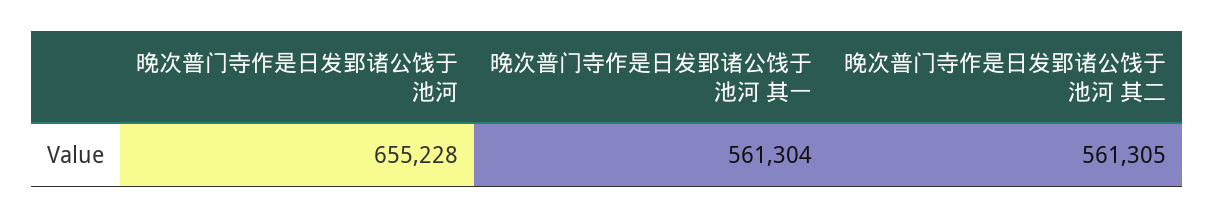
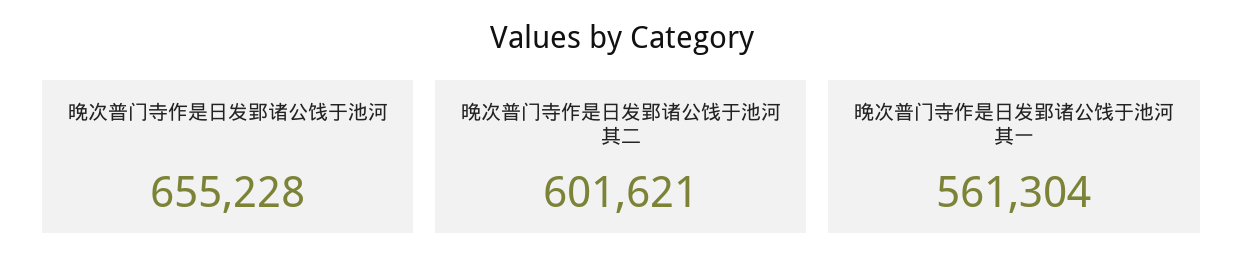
晚次普门寺作是日发郢诸公饯于池河 其二: 561305 -> 601621

